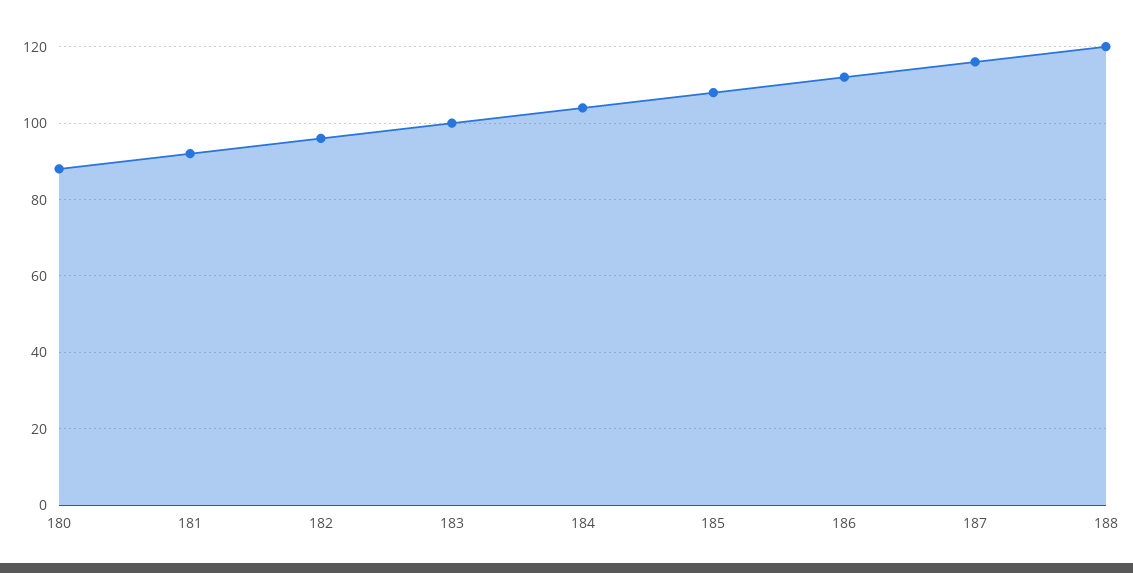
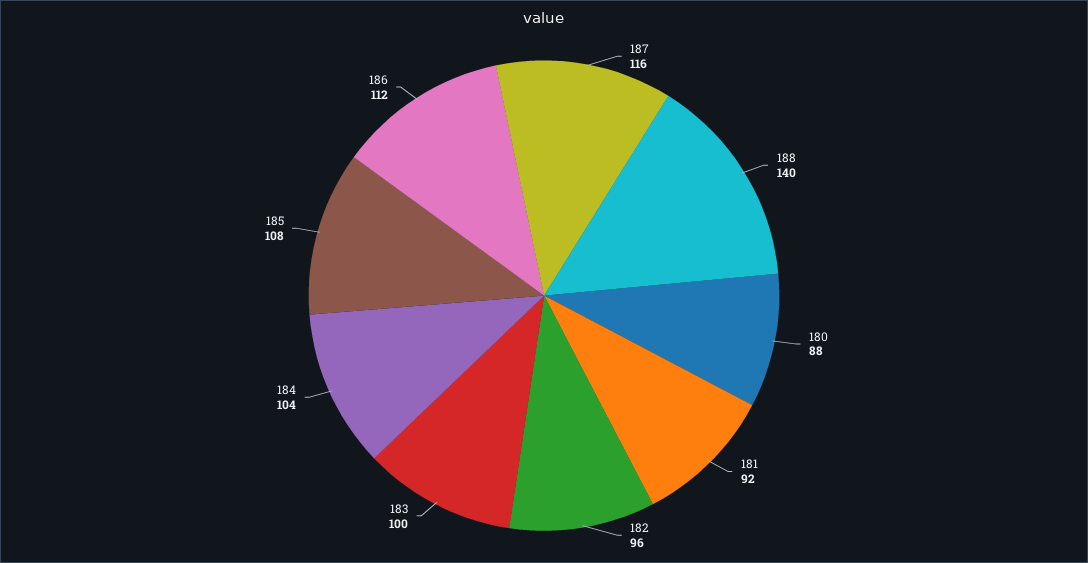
188: 120 -> 140

